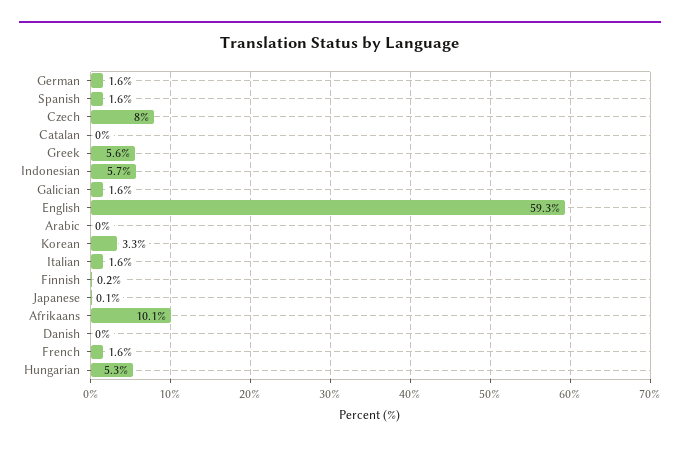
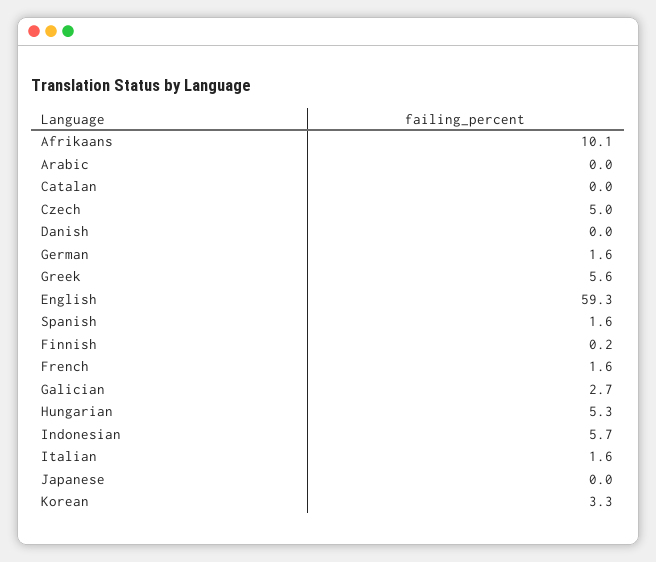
Czech: 8 -> 5
Galician: 1.6 -> 2.7
Japanese: 0.1 -> 0

